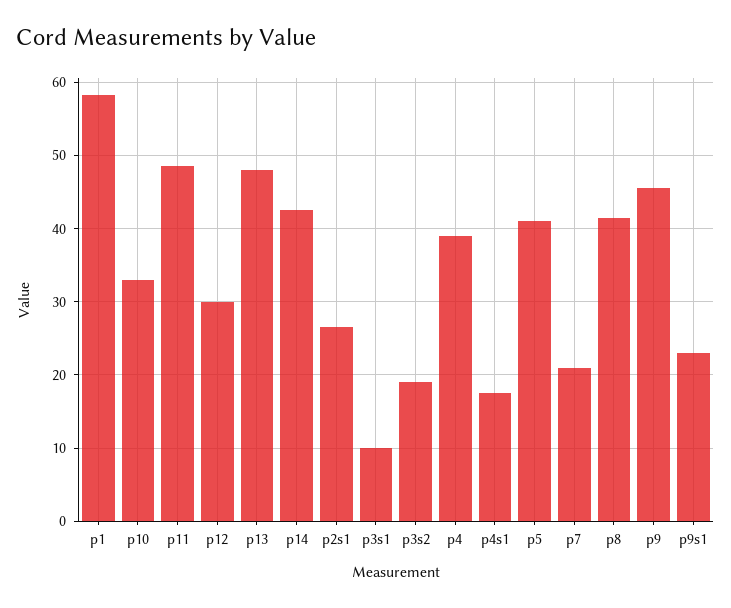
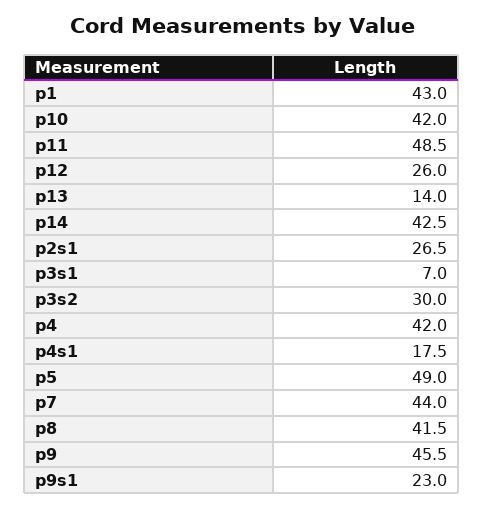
p1: 58 -> 43
p10: 33 -> 42
p12: 30 -> 26
p13: 48 -> 14
p3s1: 10 -> 7
p3s2: 19 -> 30
p4: 39 -> 42
p5: 41 -> 49
p7: 21 -> 44

